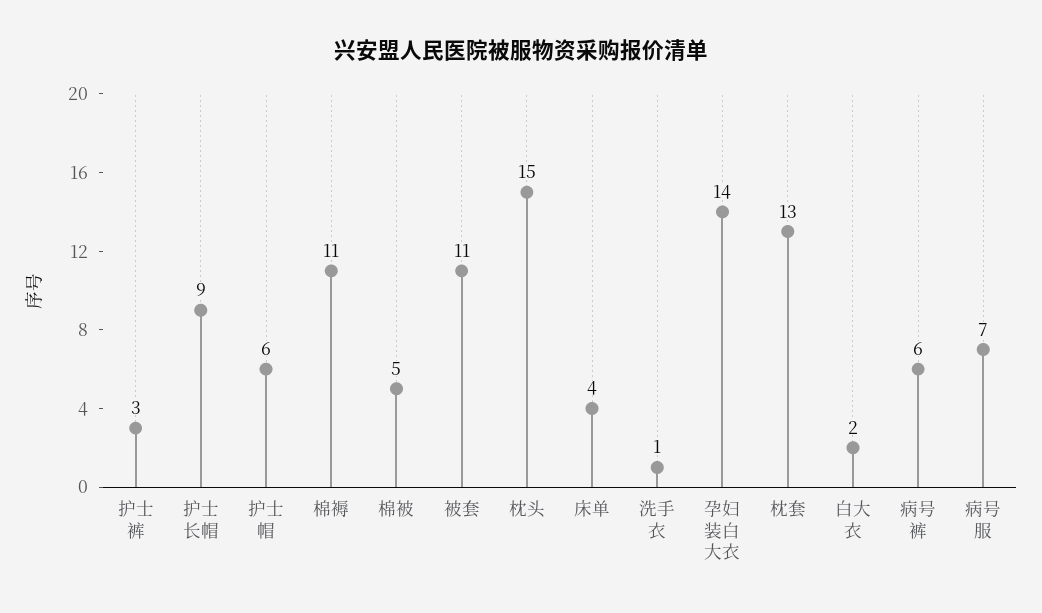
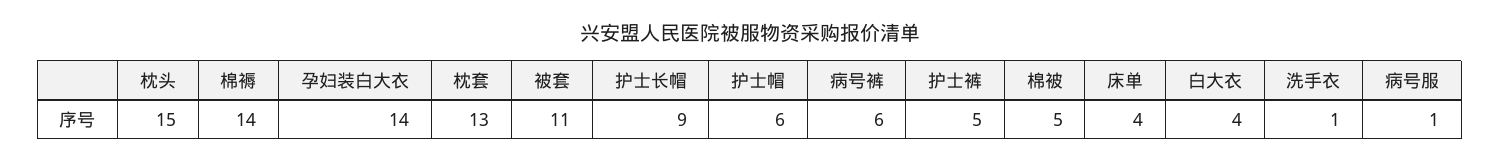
护士裤: 3 -> 5
棉褥: 11 -> 14
白大衣: 2 -> 4
病号服: 7 -> 1

